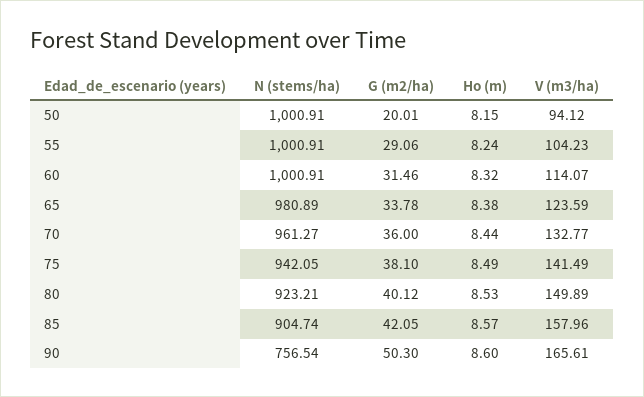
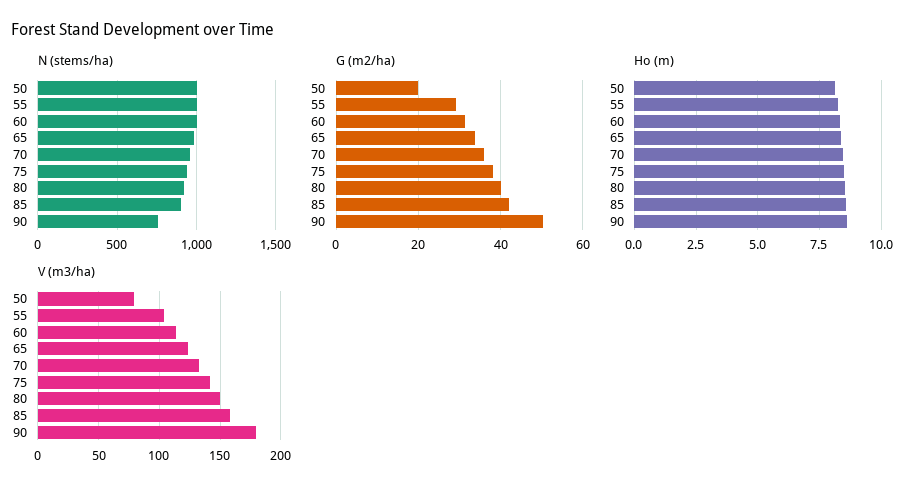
V (m3/ha), 50: 94.12 -> 80
V (m3/ha), 90: 165.61 -> 180

